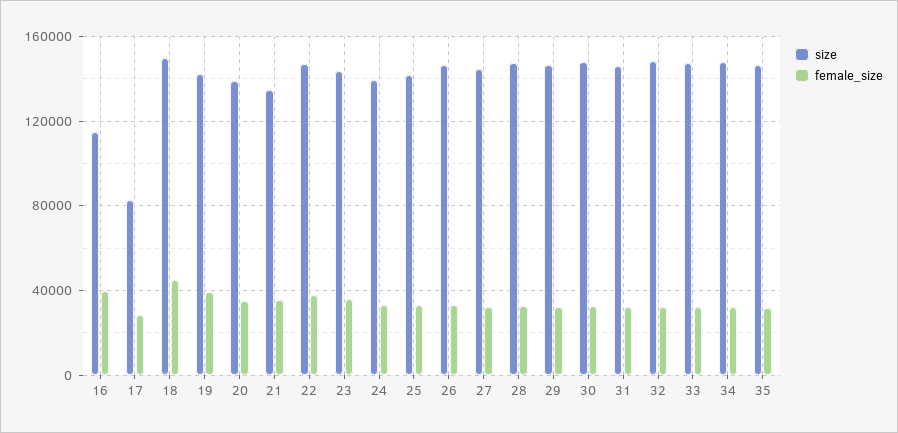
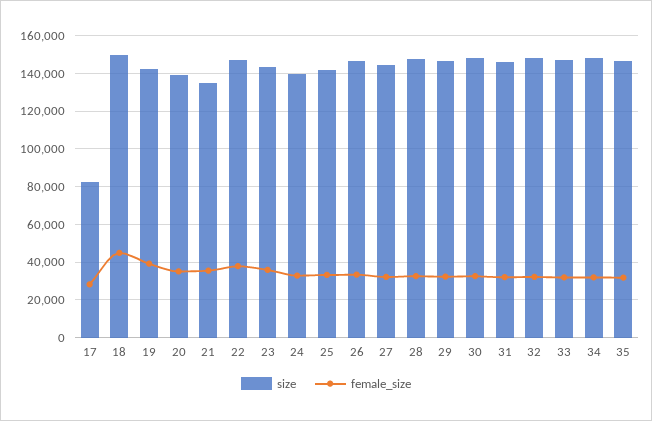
size, 16: 115000 -> none
female_size, 16: 40000 -> none

